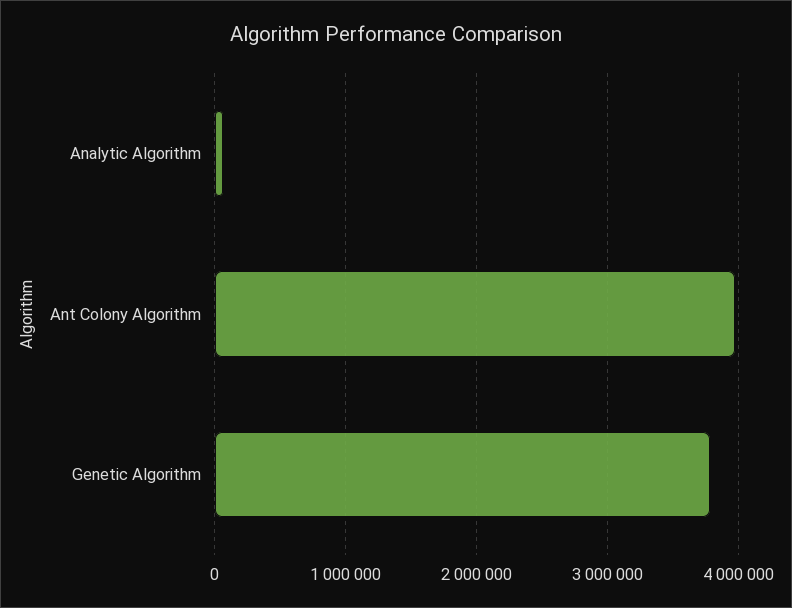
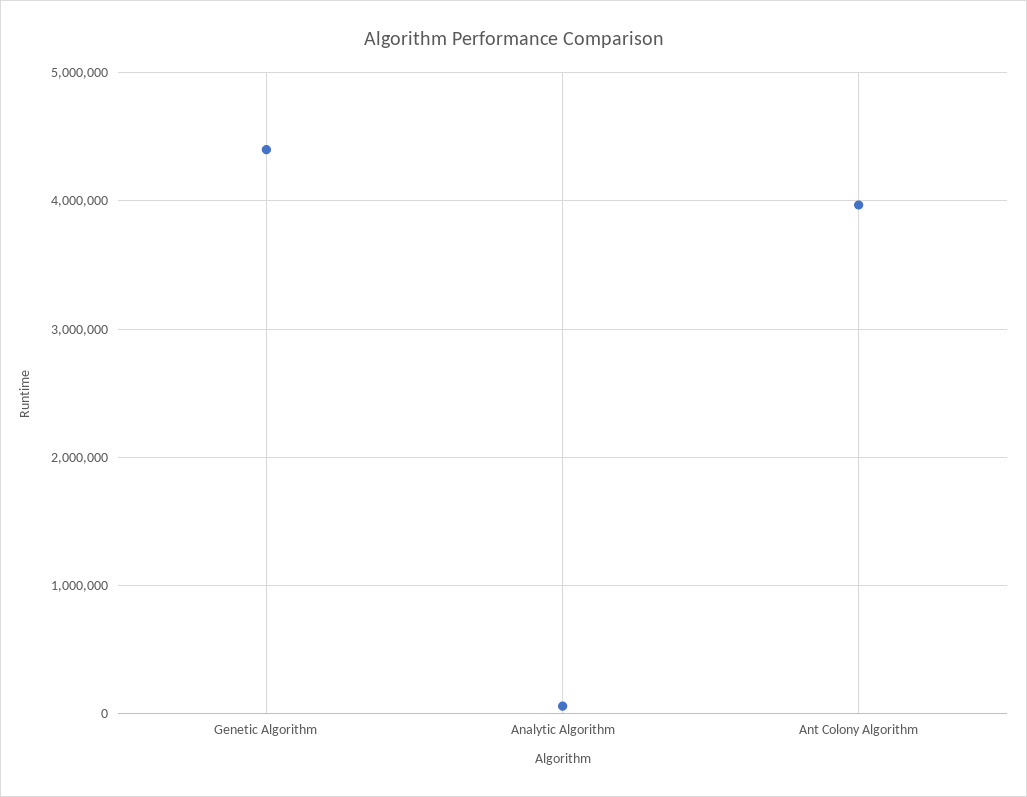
Genetic Algorithm: 3800000 -> 4400000

